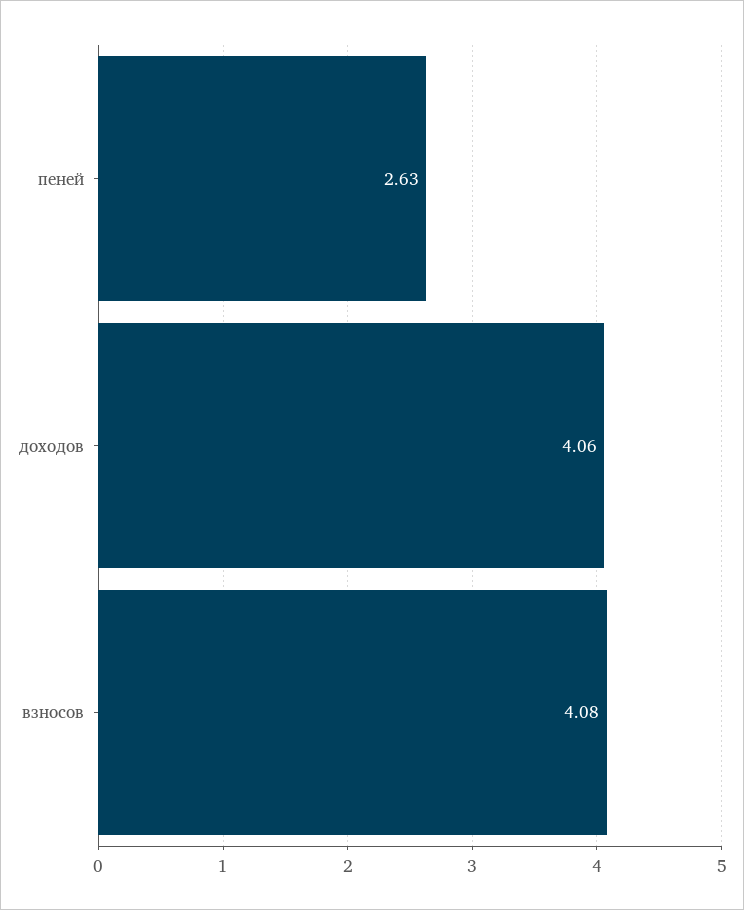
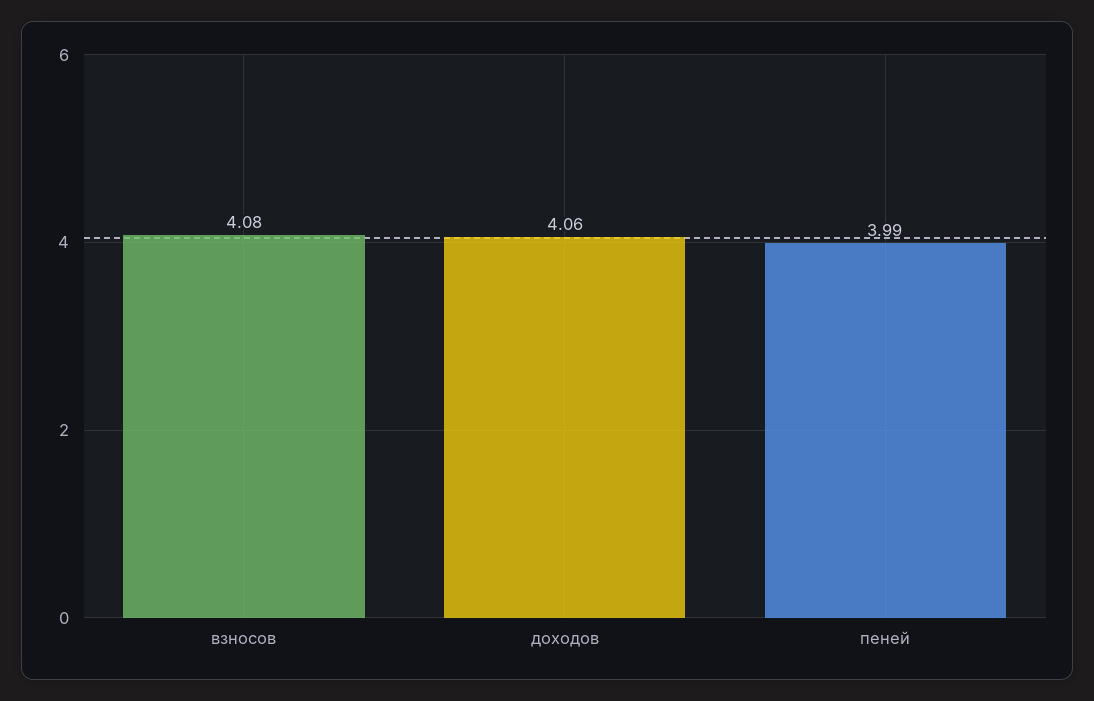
пеней: 2.63 -> 3.99

